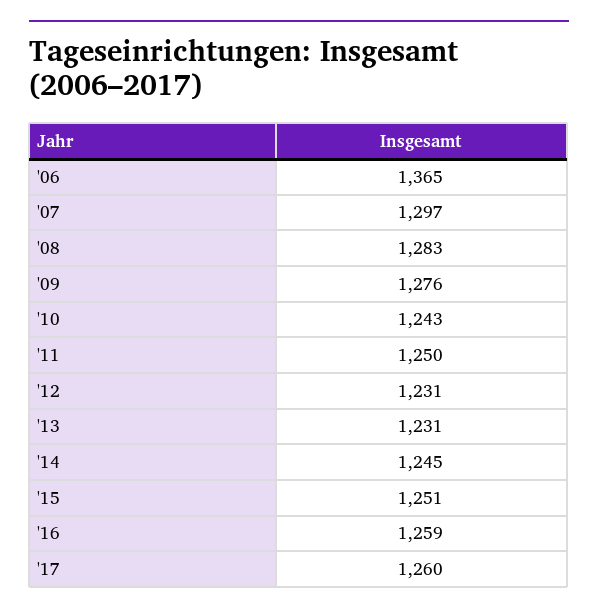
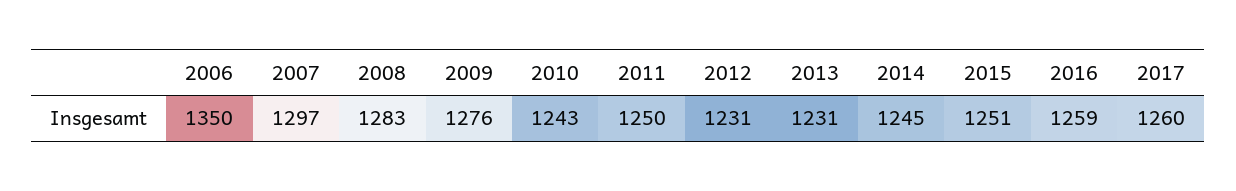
'06: 1365 -> 1350

